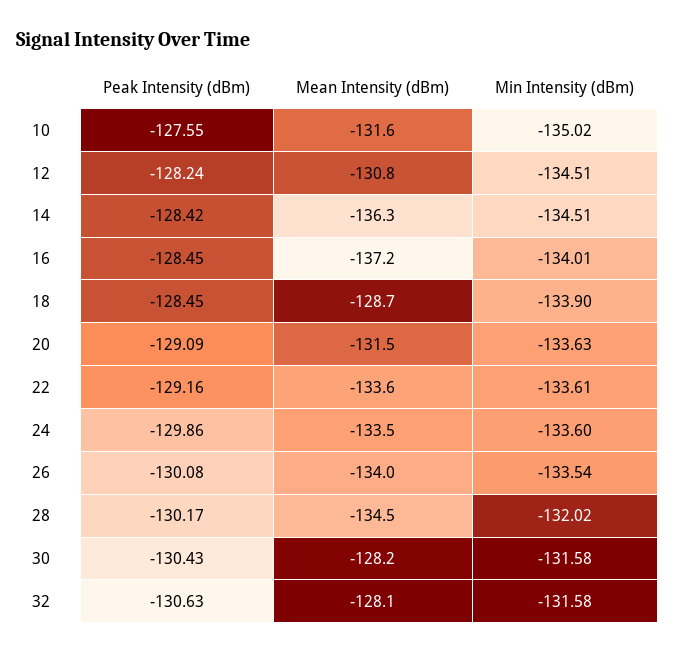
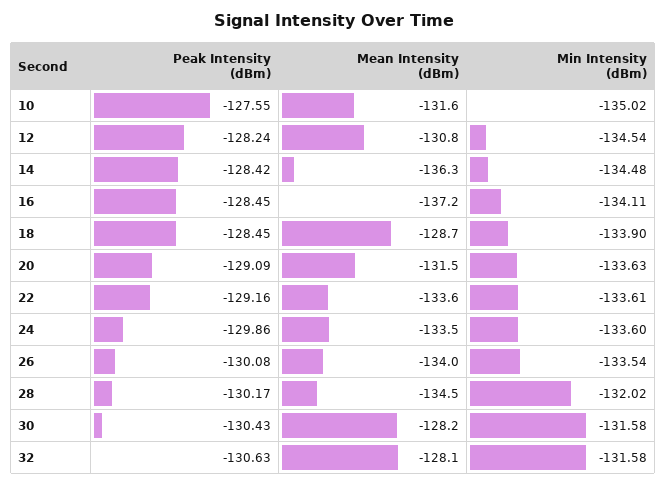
Min Intensity (dBm), 12: -134.51 -> -134.54
Min Intensity (dBm), 14: -134.51 -> -134.48
Min Intensity (dBm), 16: -134.01 -> -134.11

